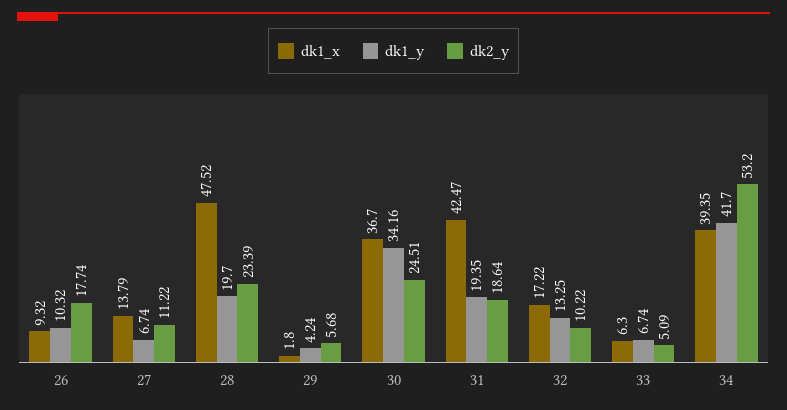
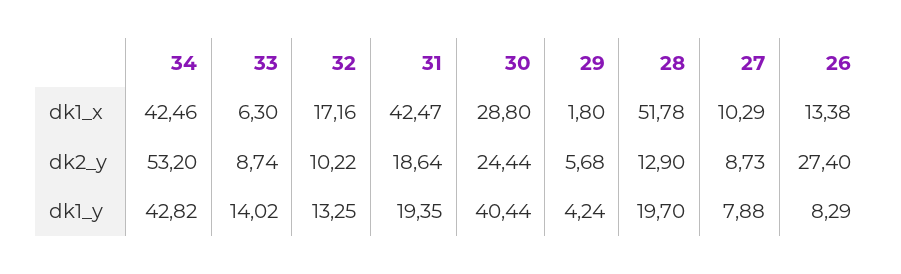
dk1_x, 26: 9.32 -> 13.38
dk1_y, 26: 10.32 -> 8.29
dk2_y, 26: 17.74 -> 27.4
dk1_x, 27: 13.79 -> 10.29
dk1_y, 27: 6.74 -> 7.88
dk2_y, 27: 11.22 -> 8.73
dk1_x, 28: 47.52 -> 51.78
dk2_y, 28: 23.39 -> 12.9
dk1_x, 30: 36.7 -> 28.8
dk1_y, 30: 34.16 -> 40.44
dk2_y, 30: 24.51 -> 24.44
dk1_x, 32: 17.22 -> 17.16
dk1_y, 33: 6.74 -> 14.02
dk2_y, 33: 5.09 -> 8.74
dk1_x, 34: 39.35 -> 42.46
dk1_y, 34: 41.7 -> 42.82

